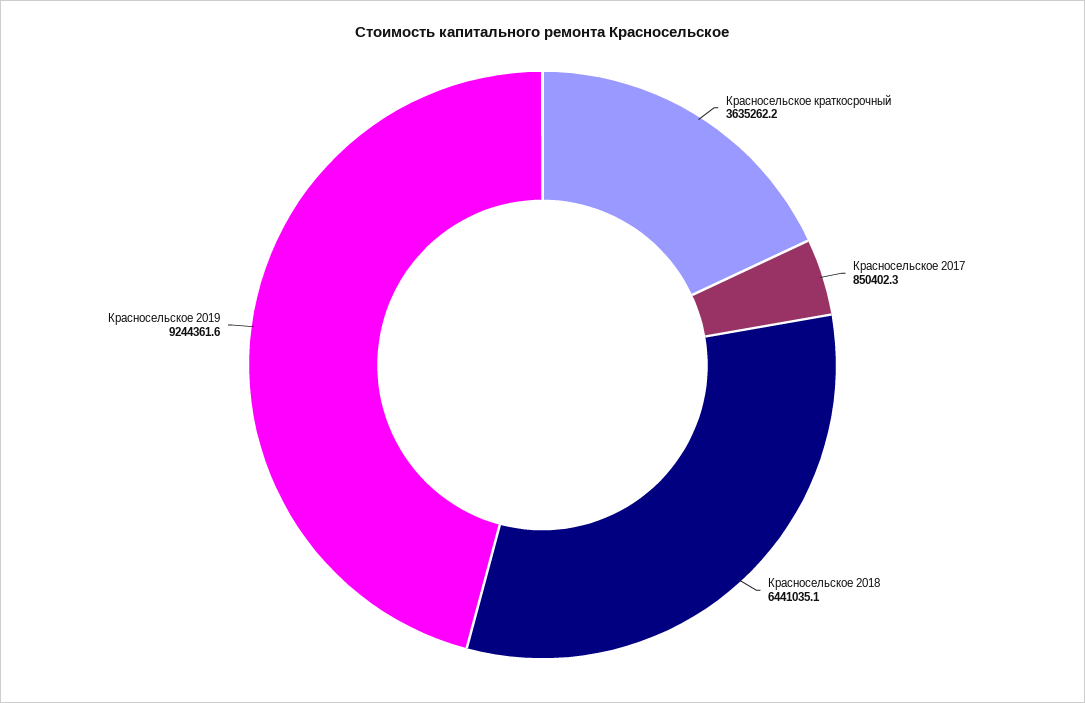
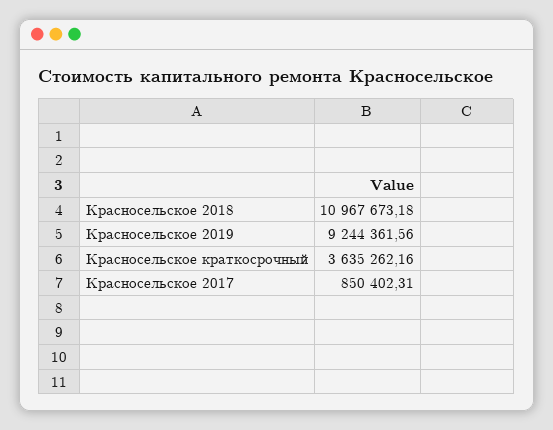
Красносельское 2018: 6441035.1 -> 10967673.18

